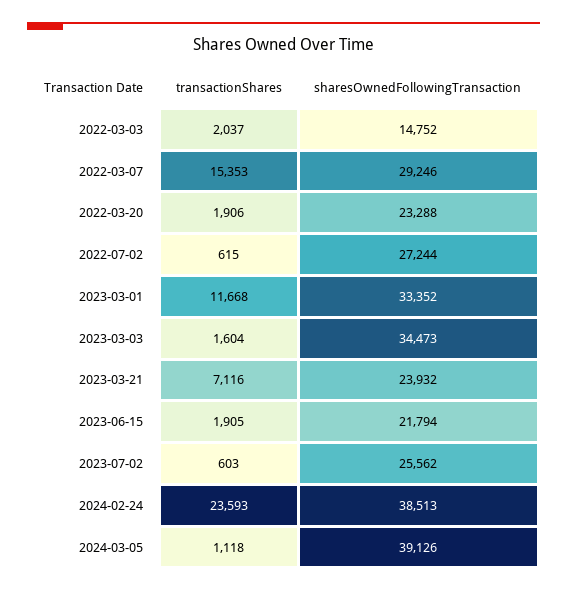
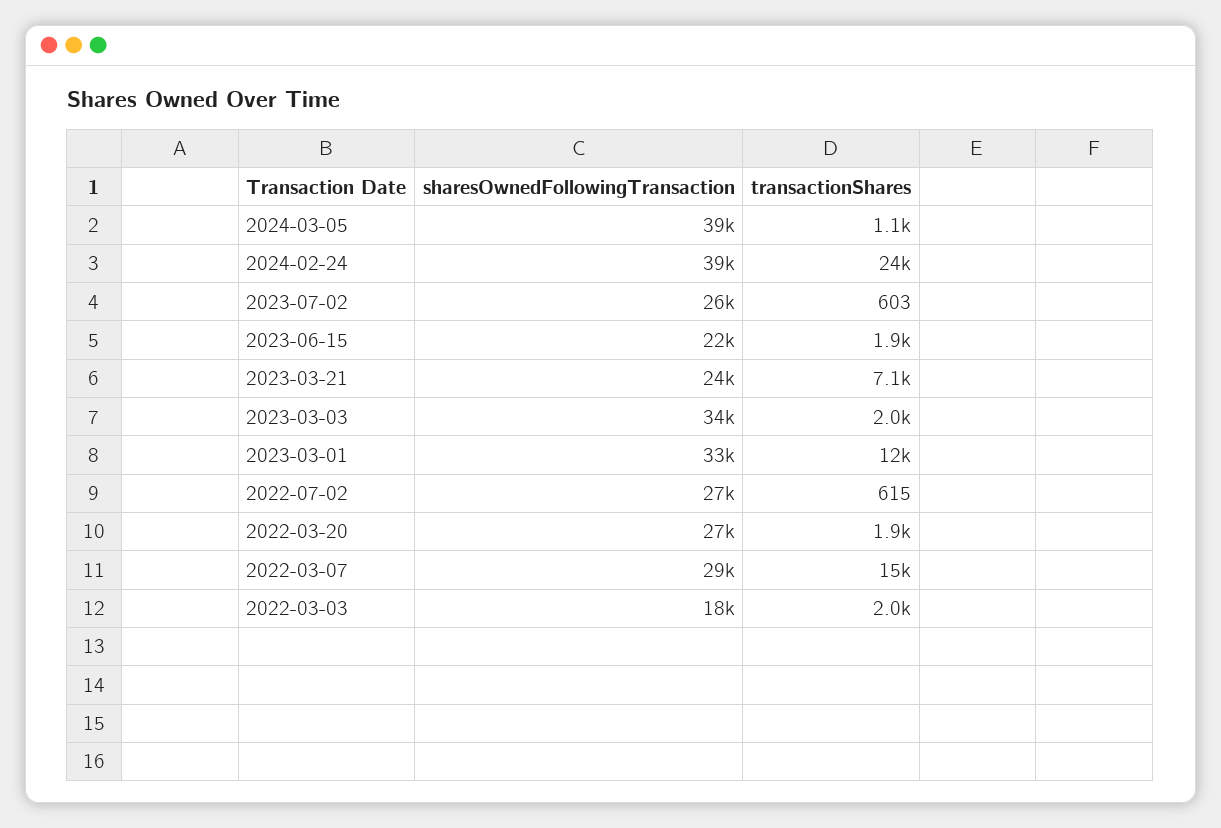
sharesOwnedFollowingTransaction, 2022-03-03: 14752 -> 18000
sharesOwnedFollowingTransaction, 2022-03-20: 23288 -> 27000
transactionShares, 2023-03-03: 1604 -> 2000

